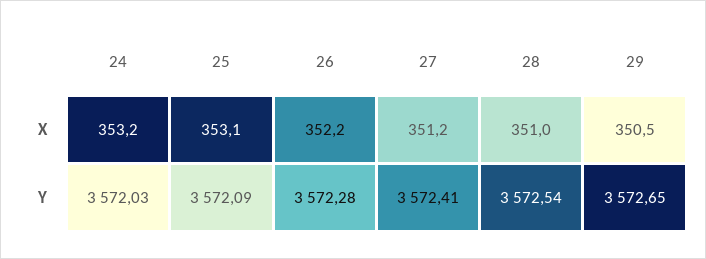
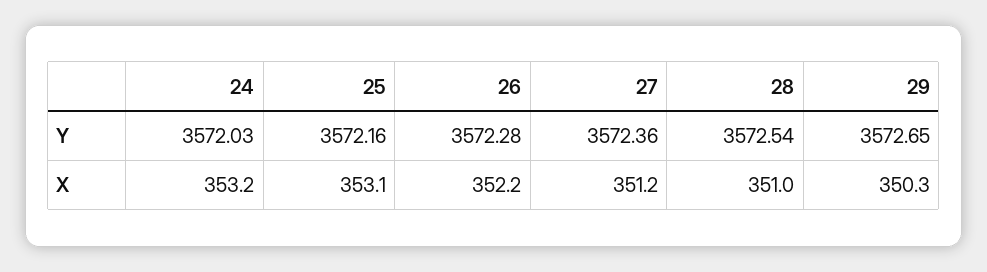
29, X: 350.5 -> 350.3
25, Y: 3572.09 -> 3572.16
27, Y: 3572.41 -> 3572.36

